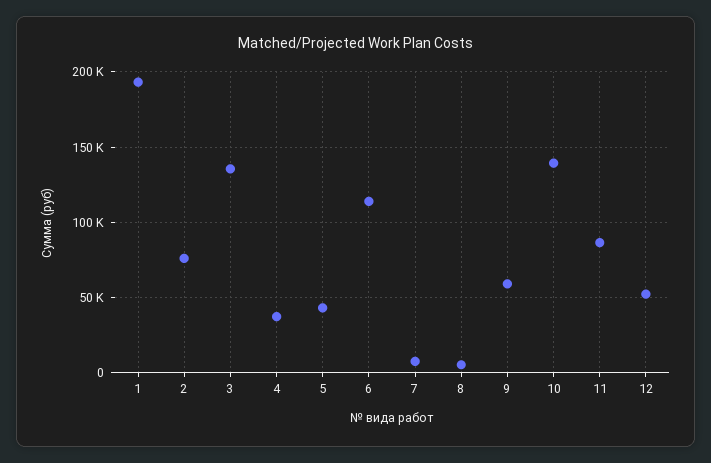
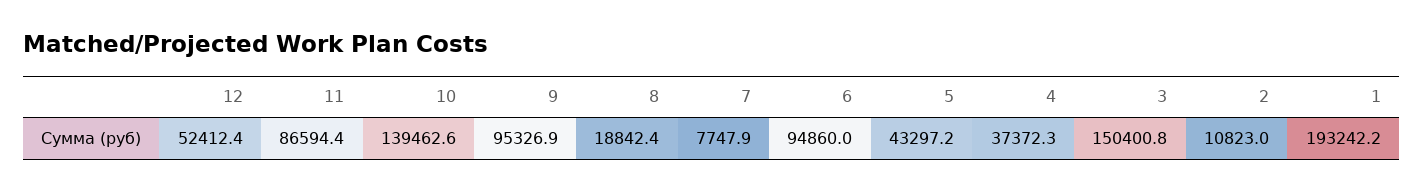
2: 75000 -> 10823
3: 135000 -> 150400.8
6: 115000 -> 94860
8: 5000 -> 18842.4
9: 60000 -> 95326.9

